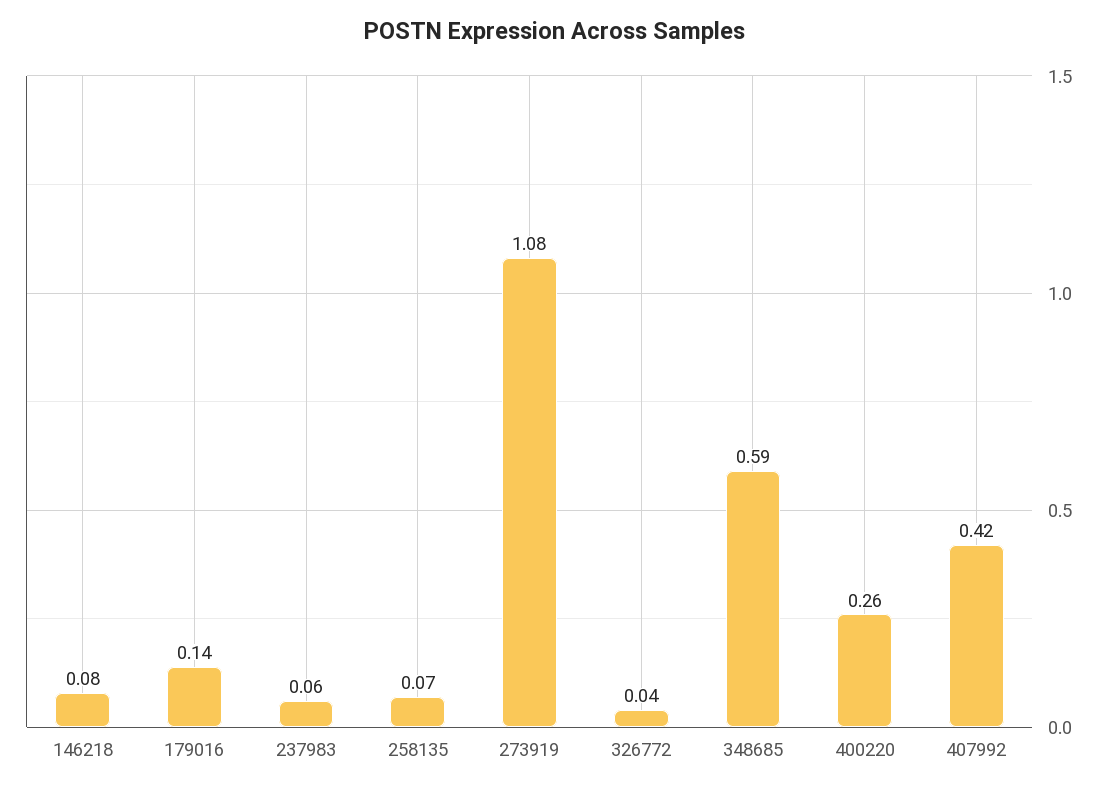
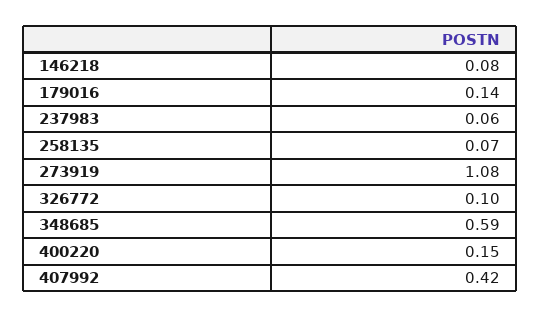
326772: 0.04 -> 0.1
400220: 0.26 -> 0.15

